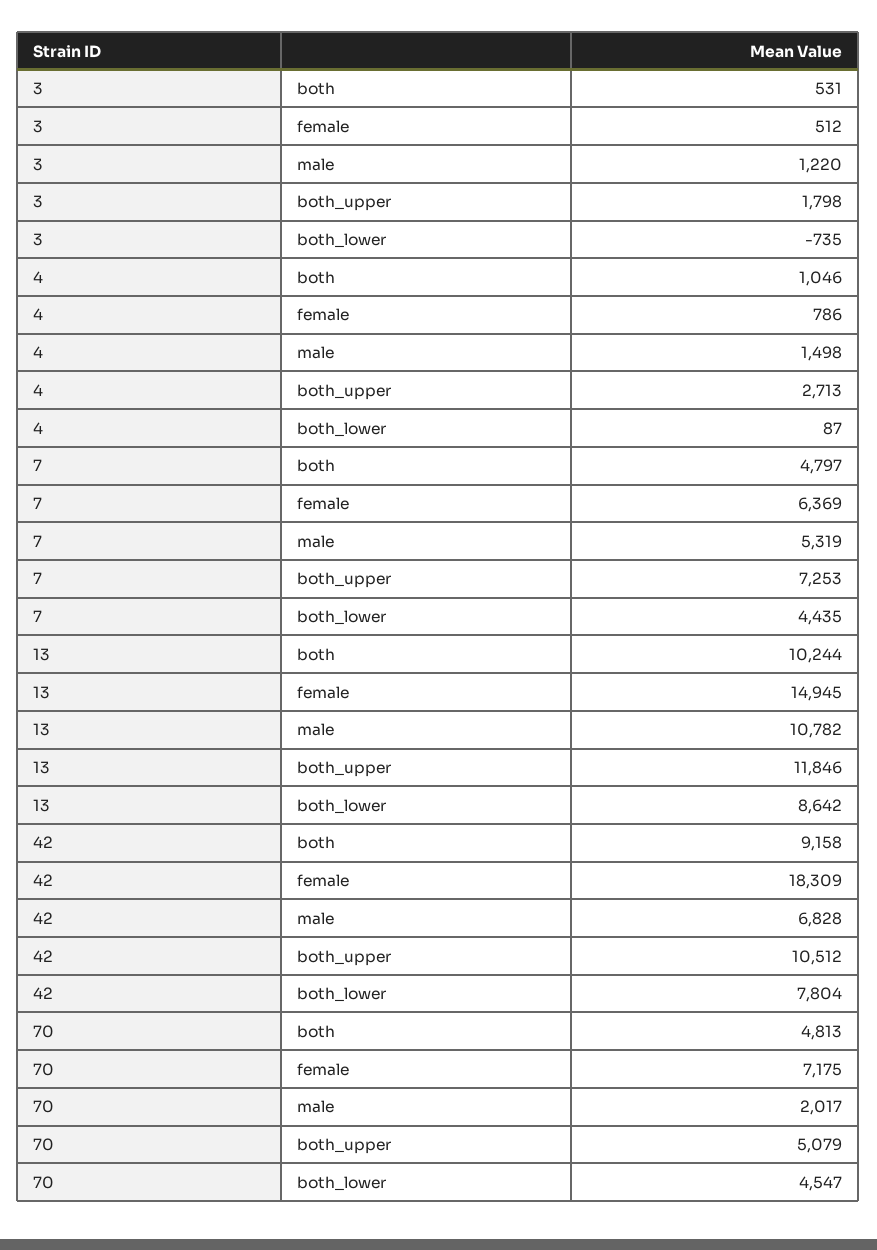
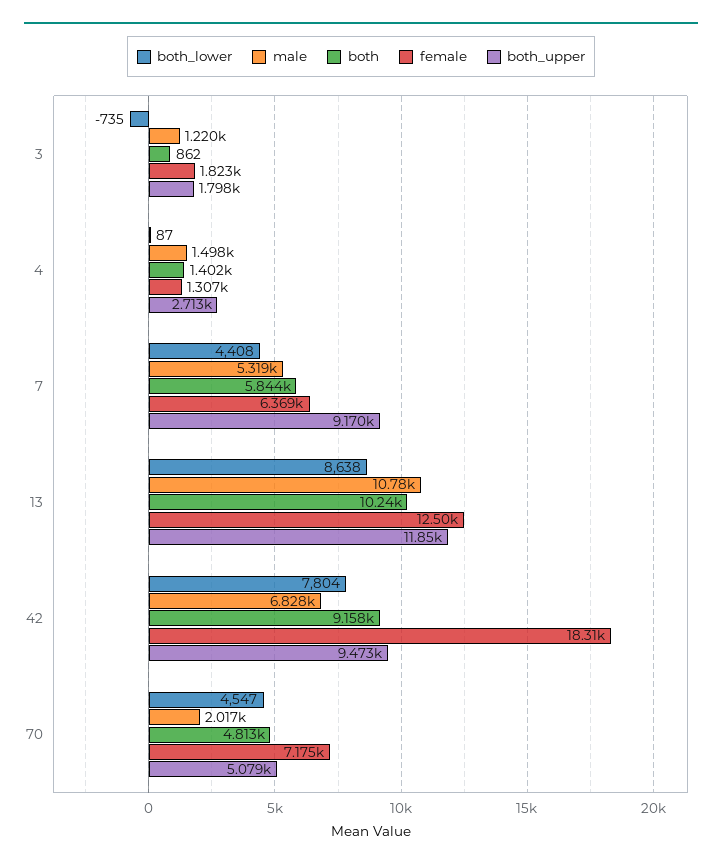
both, 3: 531 -> 862
female, 3: 512 -> 1823
both, 4: 1046 -> 1402
female, 4: 786 -> 1307
both, 7: 4797 -> 5844
both_upper, 7: 7253 -> 9170
both_lower, 7: 4435 -> 4408
female, 13: 14945 -> 12500
both_lower, 13: 8642 -> 8638
both_upper, 42: 10512 -> 9473

